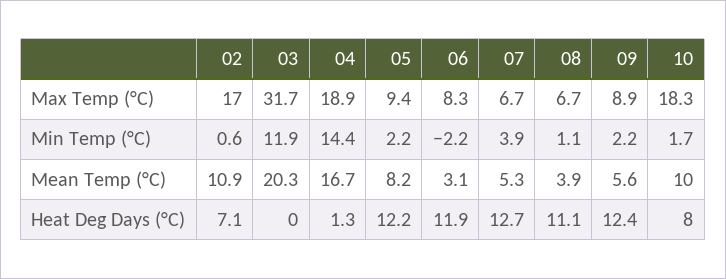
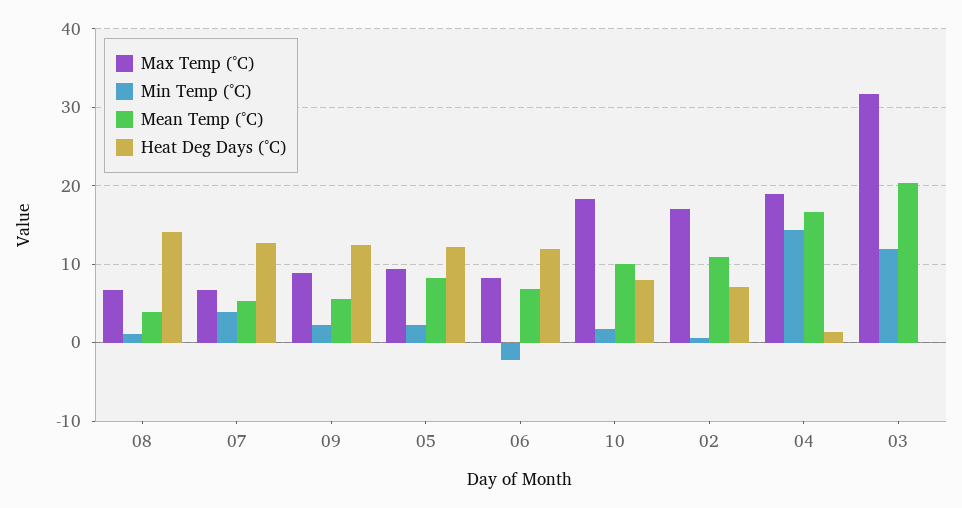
Mean Temp (°C), 06: 3.1 -> 7
Heat Deg Days (°C), 08: 11.1 -> 14

